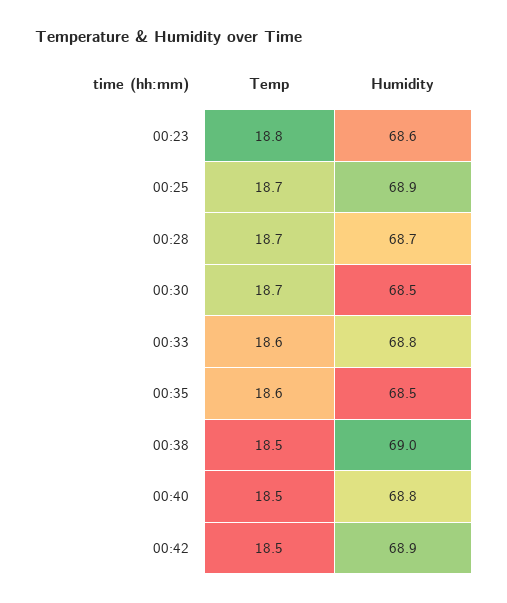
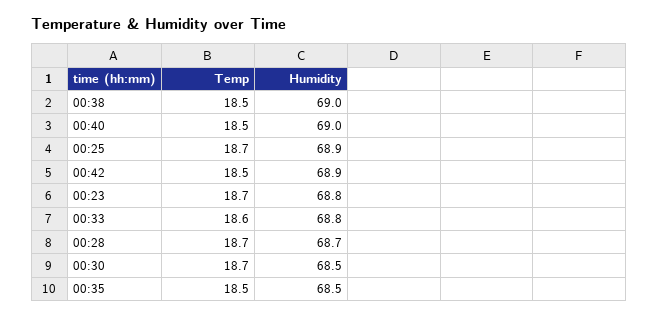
Temp, 00:23: 18.8 -> 18.7
Humidity, 00:23: 68.6 -> 68.8
Temp, 00:35: 18.6 -> 18.5
Humidity, 00:40: 68.8 -> 69

